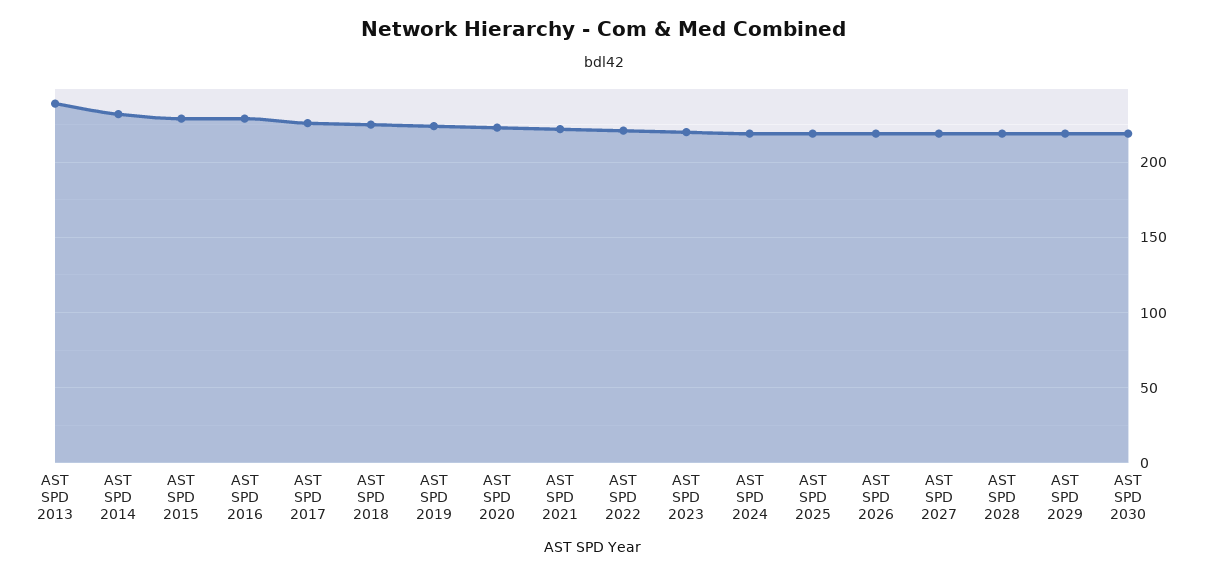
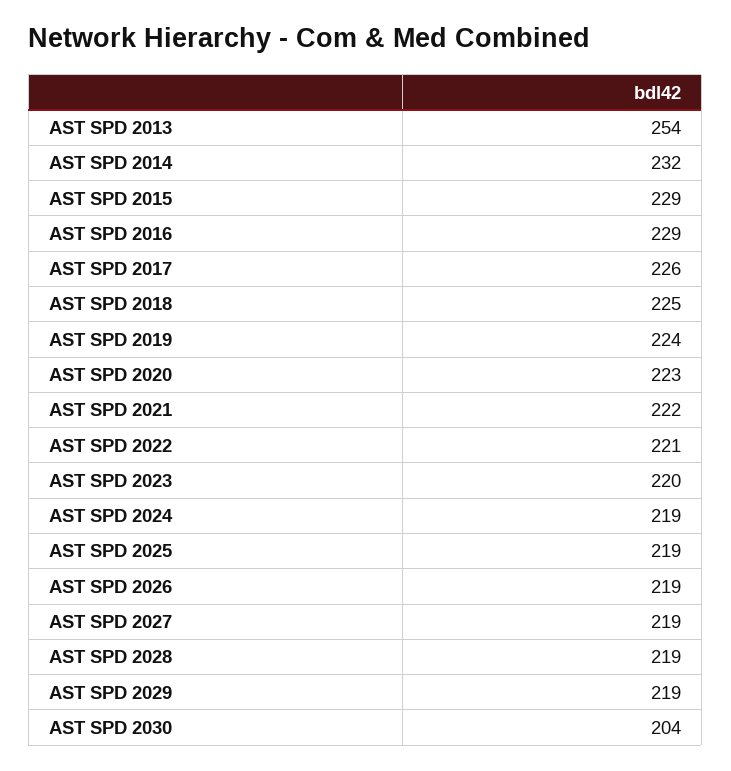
AST SPD 2013: 240 -> 254
AST SPD 2030: 220 -> 204

